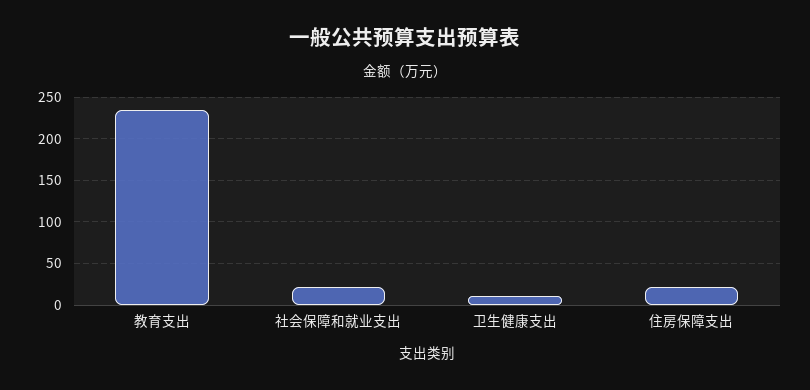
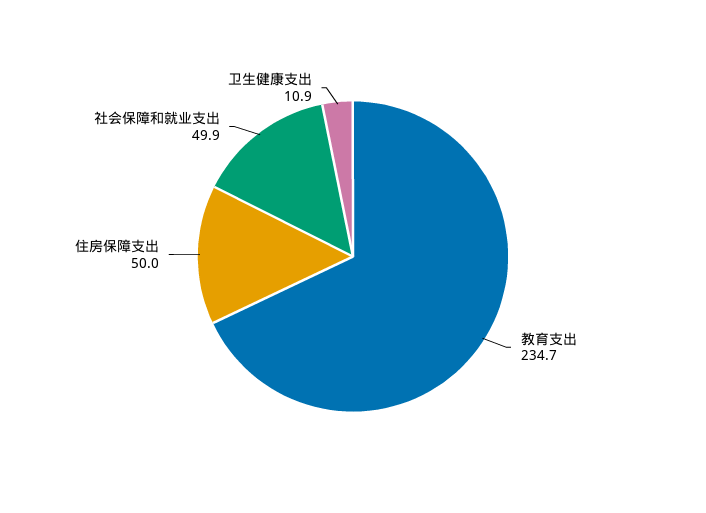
社会保障和就业支出: 20 -> 49.9
住房保障支出: 20 -> 50

